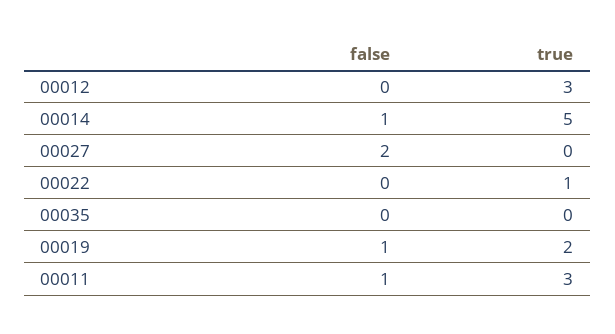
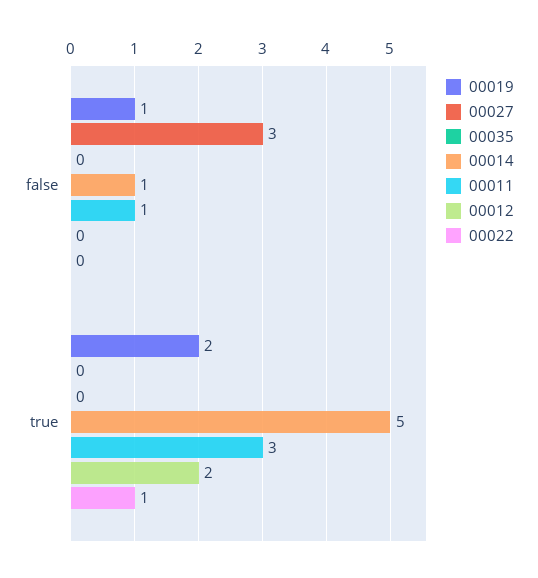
00012, true: 3 -> 2
00027, false: 2 -> 3

